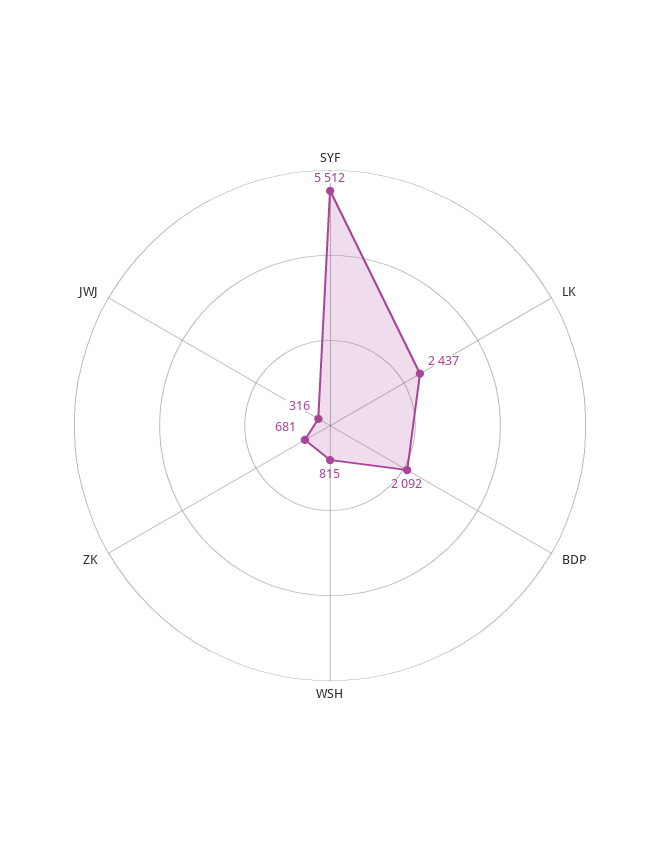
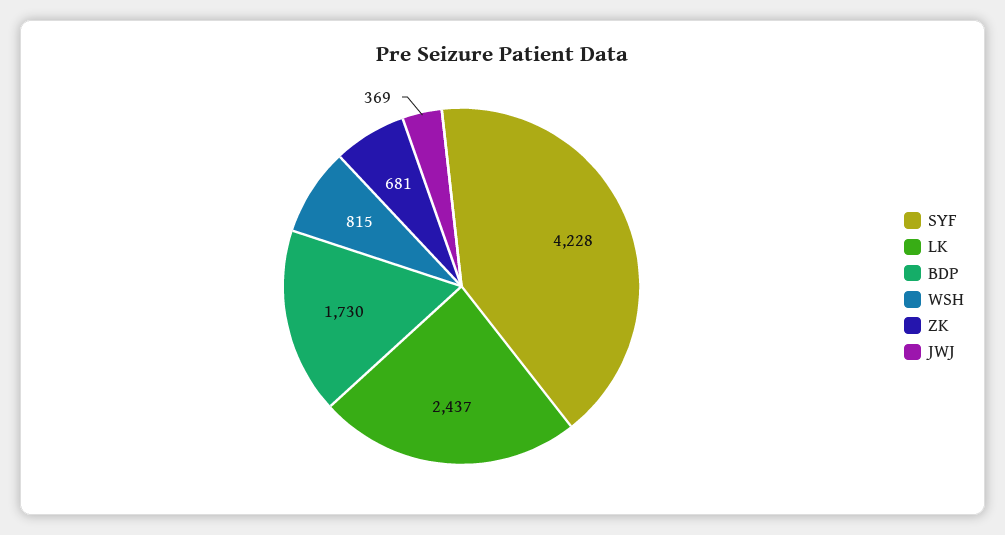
SYF: 5512 -> 4228
BDP: 2092 -> 1730
JWJ: 316 -> 369

